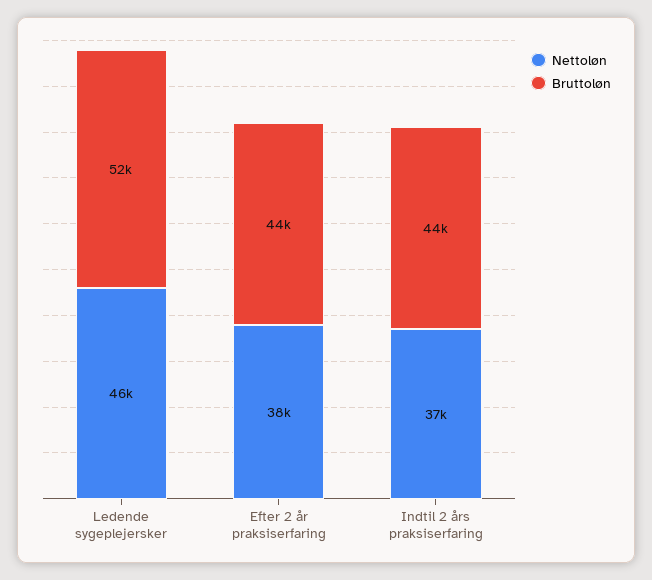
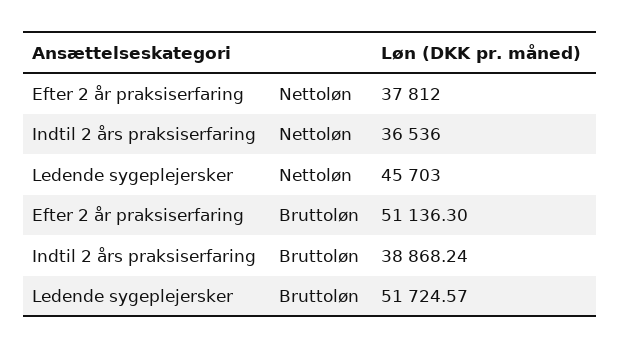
Bruttoløn, Efter 2 år praksiserfaring: 44000 -> 51136.3
Bruttoløn, Indtil 2 års praksiserfaring: 44000 -> 38868.24

